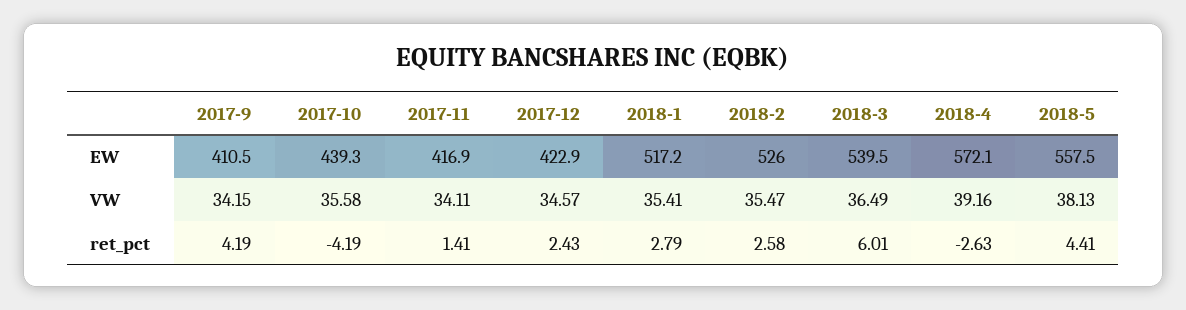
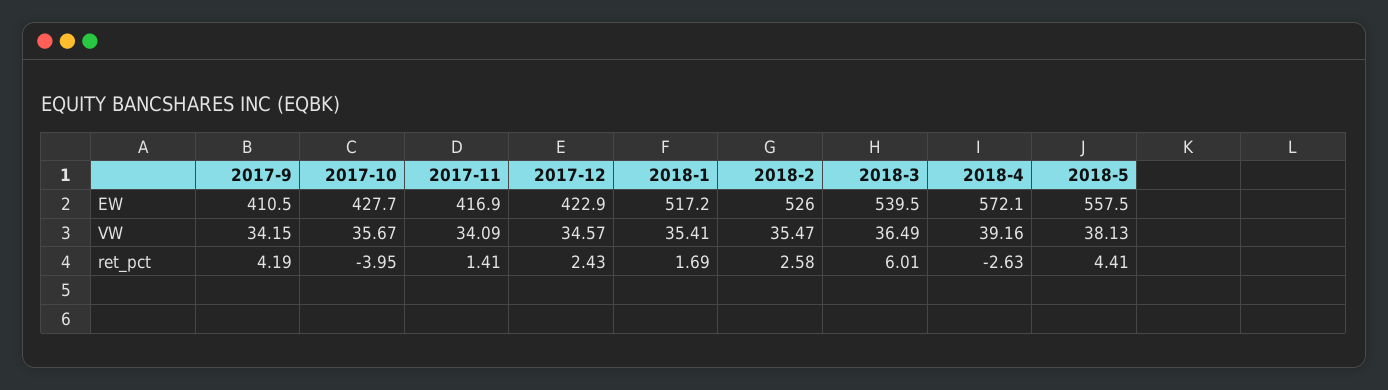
2017-10, EW: 439.3 -> 427.7
2017-10, VW: 35.58 -> 35.67
2017-11, VW: 34.11 -> 34.09
2017-10, ret_pct: -4.19 -> -3.95
2018-1, ret_pct: 2.79 -> 1.69

